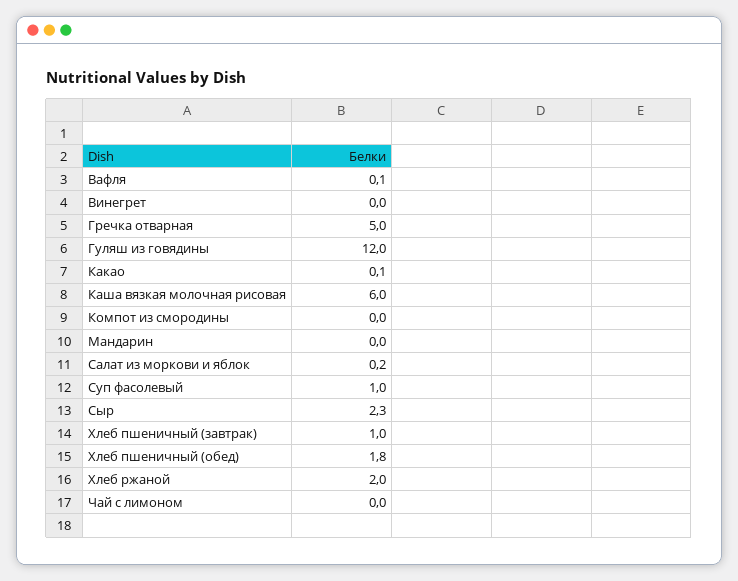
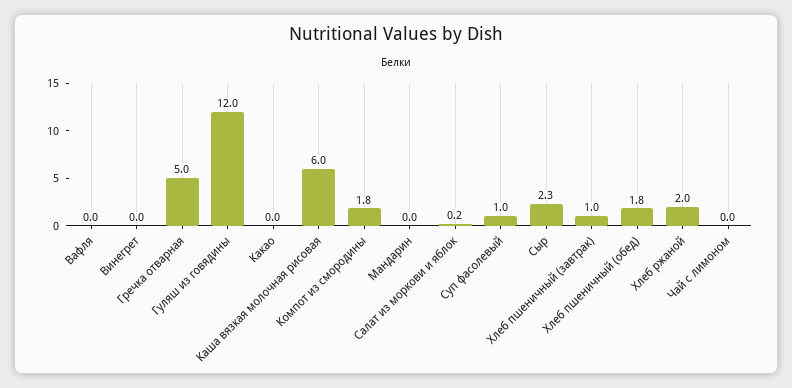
Вафля: 0.1 -> 0
Какао: 0.1 -> 0
Компот из смородины: 0 -> 1.8

